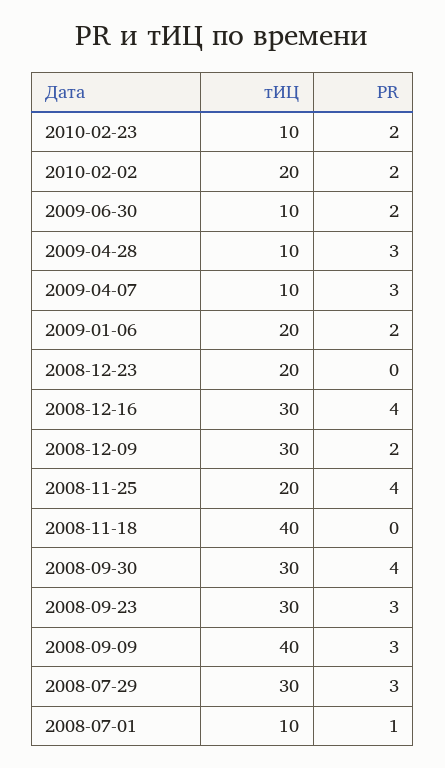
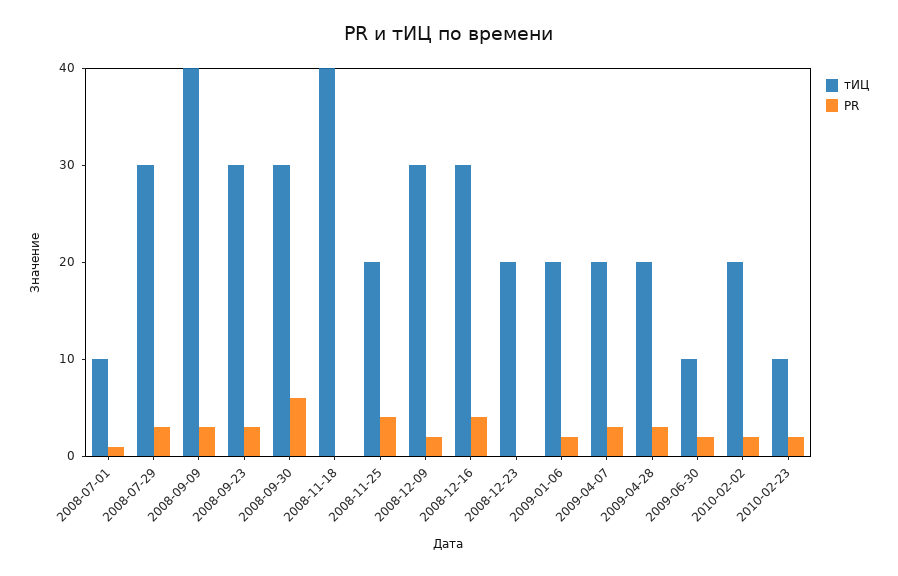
тИЦ, 2009-04-28: 10 -> 20
тИЦ, 2009-04-07: 10 -> 20
PR, 2008-09-30: 4 -> 6

